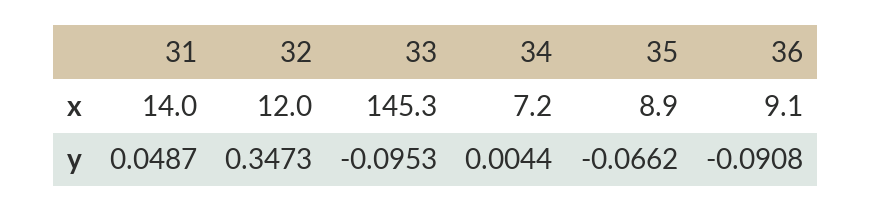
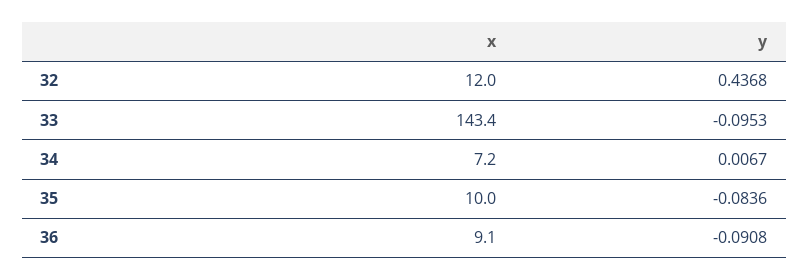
31, x: 14 -> none
33, x: 145.3 -> 143.4
35, x: 8.9 -> 10
31, y: 0.0487 -> none
32, y: 0.3473 -> 0.4368
34, y: 0.0044 -> 0.0067
35, y: -0.0662 -> -0.0836

